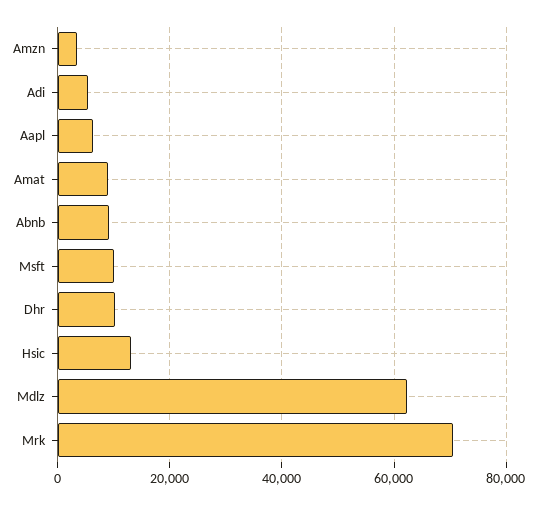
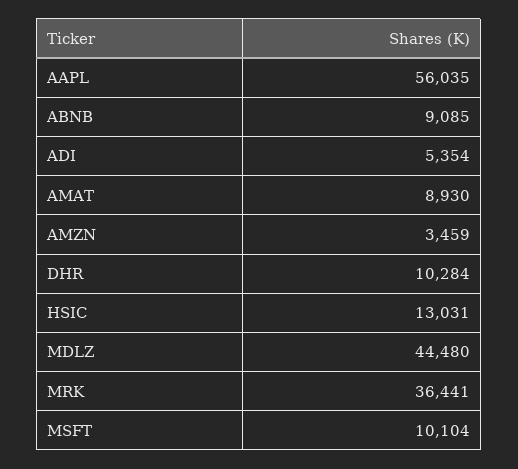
Aapl: 6000 -> 56035
Mdlz: 62000 -> 44480
Mrk: 70000 -> 36441

